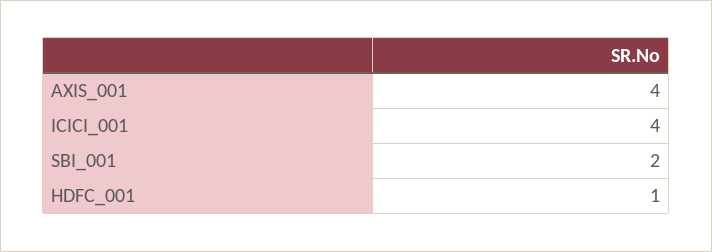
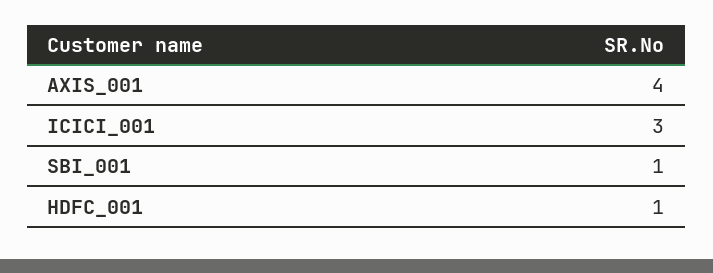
ICICI_001: 4 -> 3
SBI_001: 2 -> 1

